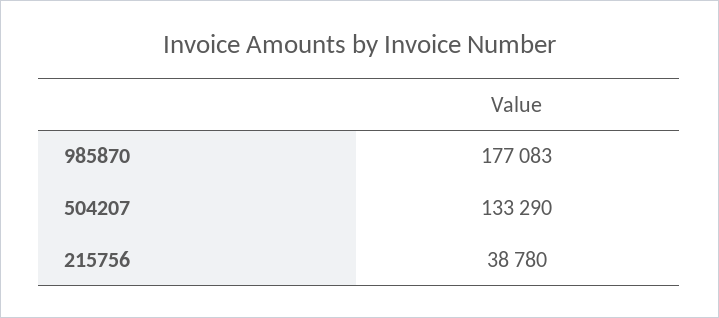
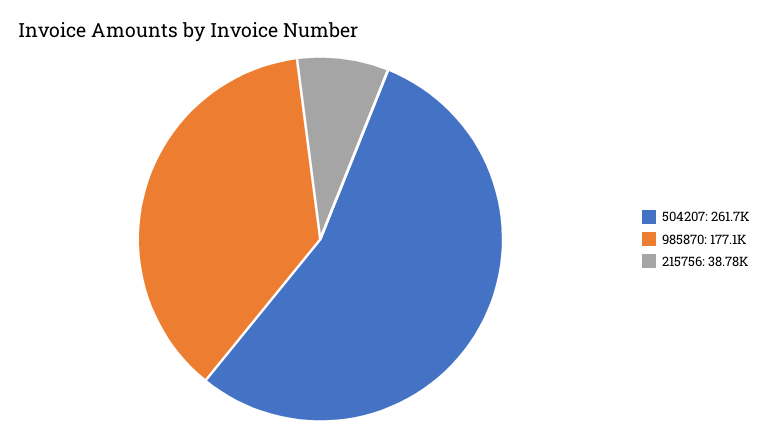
504207: 133290 -> 261700

